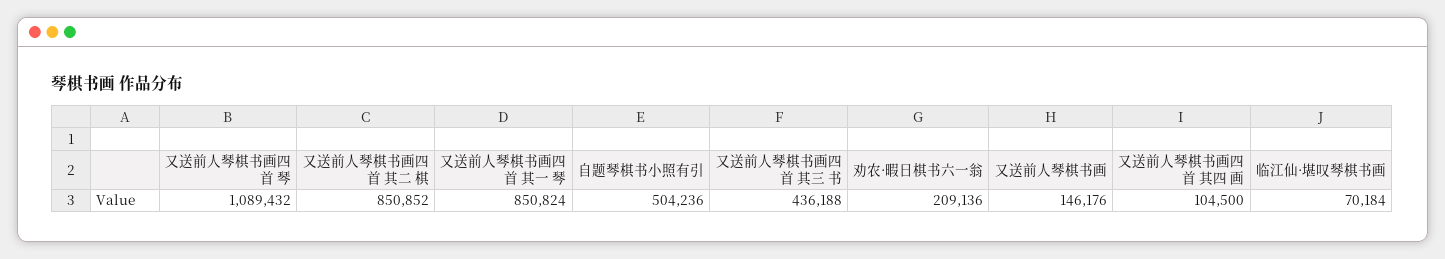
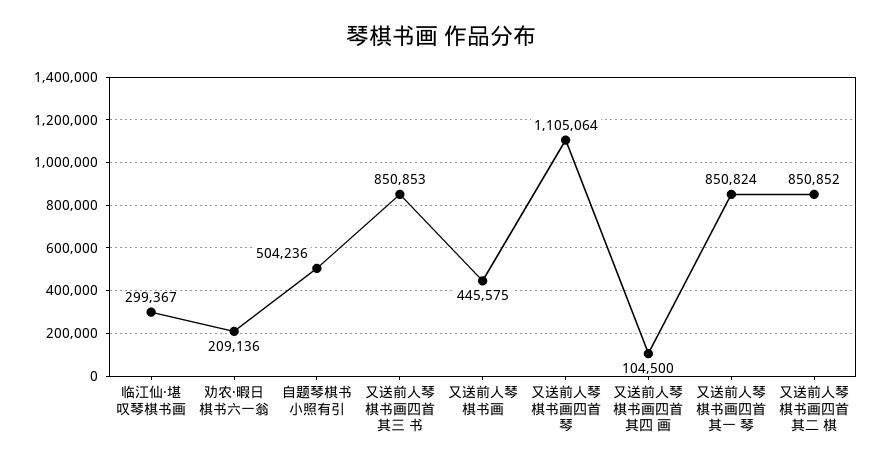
又送前人琴棋书画四首 琴: 1089432 -> 1105064
又送前人琴棋书画四首 其三 书: 436188 -> 850853
又送前人琴棋书画: 146176 -> 445575
临江仙·堪叹琴棋书画: 70184 -> 299367

